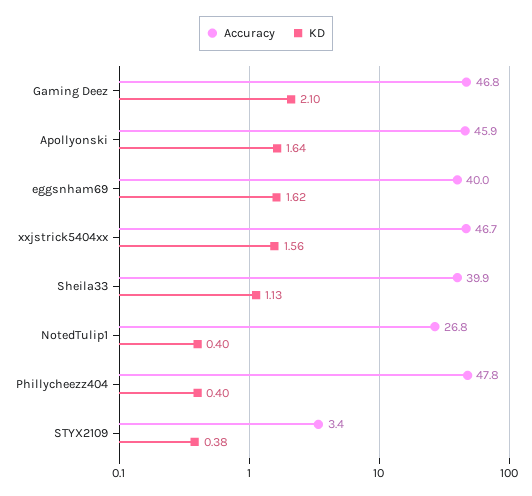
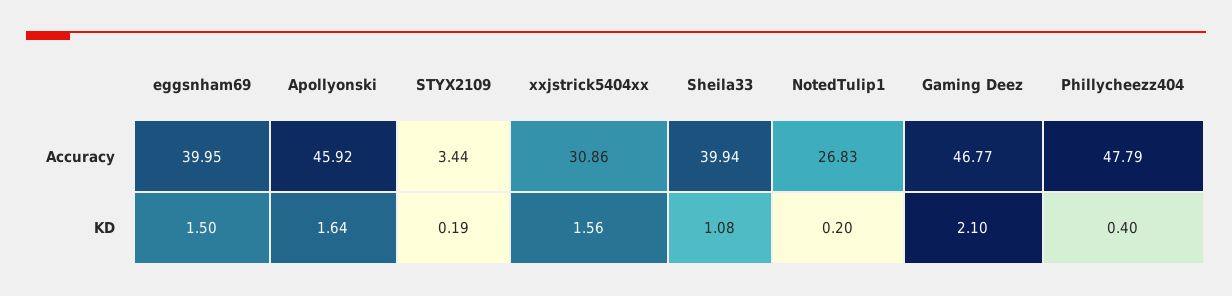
KD, eggsnham69: 1.62 -> 1.5
Accuracy, xxjstrick5404xx: 46.7 -> 30.86
KD, Sheila33: 1.13 -> 1.08
KD, NotedTulip1: 0.4 -> 0.2
KD, STYX2109: 0.38 -> 0.19

